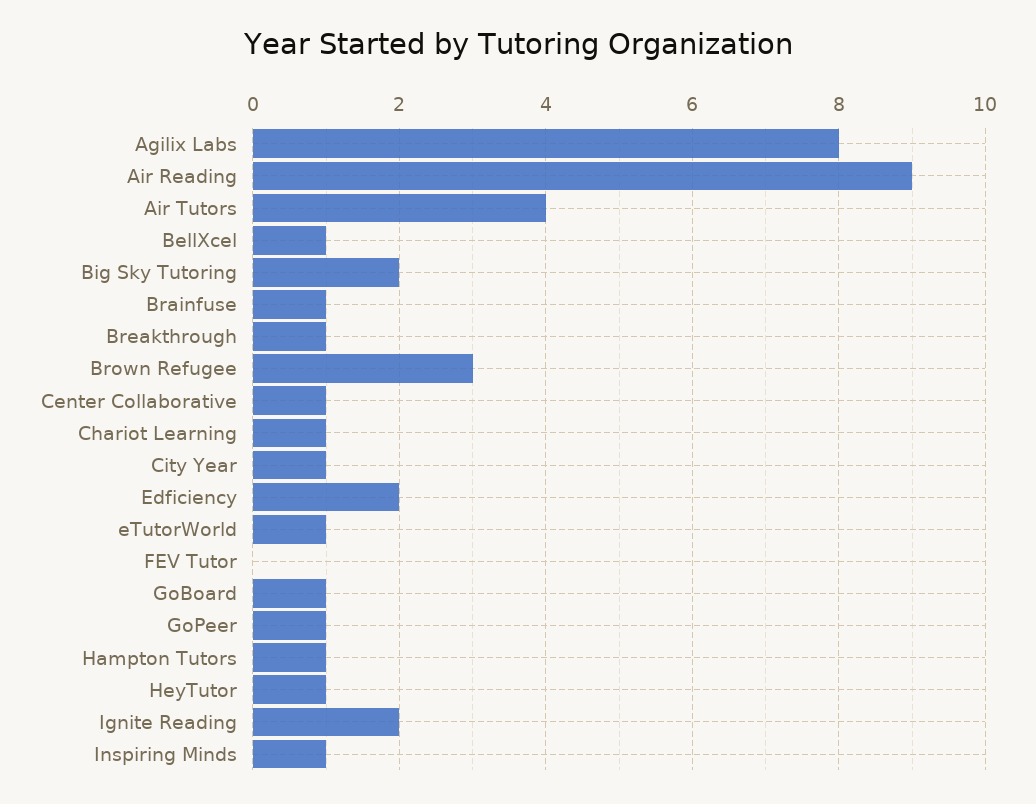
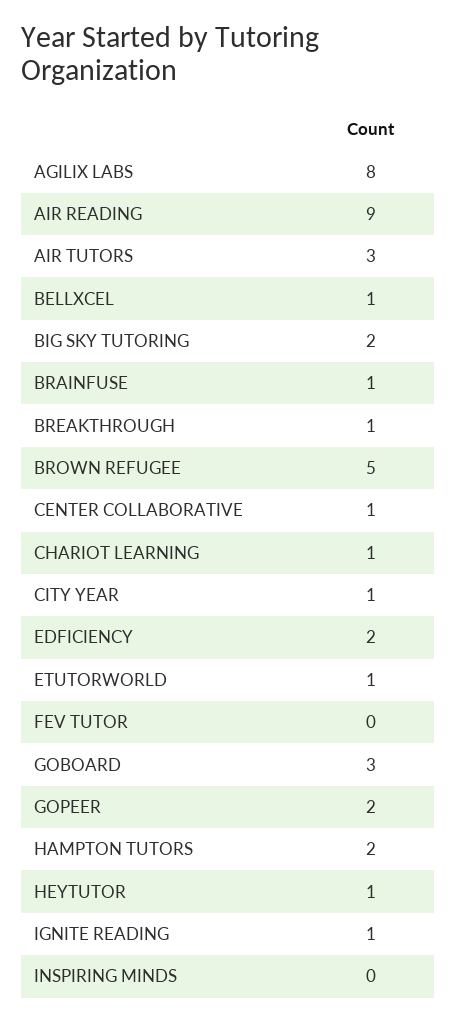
Air Tutors: 4 -> 3
Brown Refugee: 3 -> 5
GoBoard: 1 -> 3
GoPeer: 1 -> 2
Hampton Tutors: 1 -> 2
Ignite Reading: 2 -> 1
Inspiring Minds: 1 -> 0

